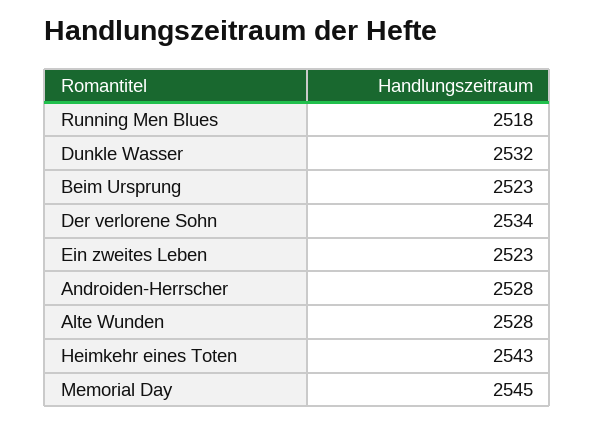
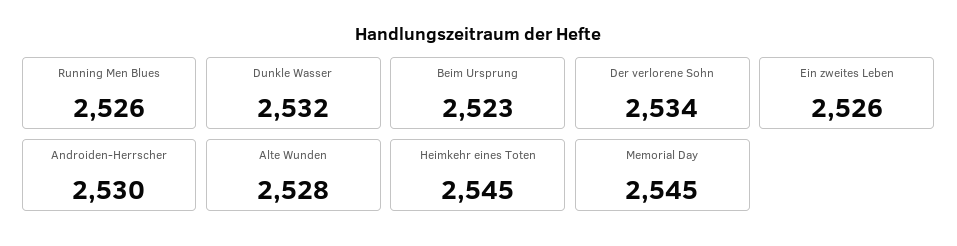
Running Men Blues: 2518 -> 2526
Ein zweites Leben: 2523 -> 2526
Androiden-Herrscher: 2528 -> 2530
Heimkehr eines Toten: 2543 -> 2545

